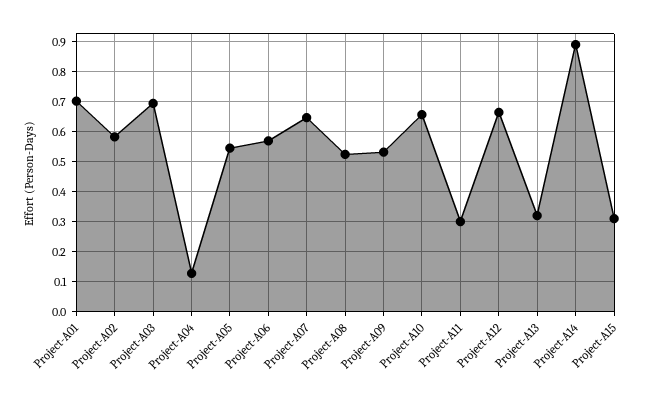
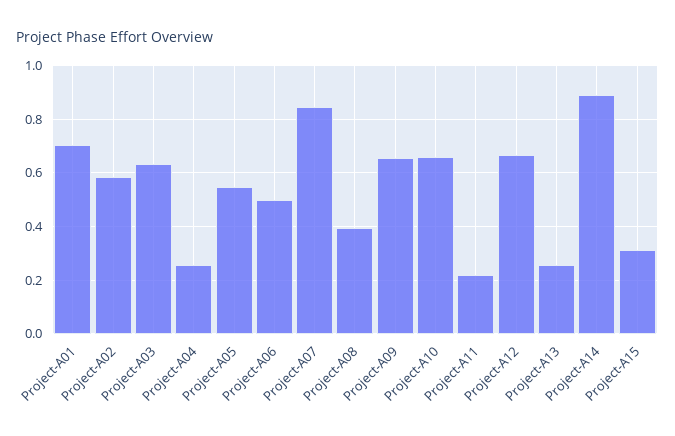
Project-A03: 0.7 -> 0.625
Project-A04: 0.125 -> 0.25
Project-A06: 0.575 -> 0.5
Project-A07: 0.65 -> 0.85
Project-A08: 0.525 -> 0.4
Project-A09: 0.525 -> 0.65
Project-A11: 0.3 -> 0.225
Project-A13: 0.325 -> 0.25

